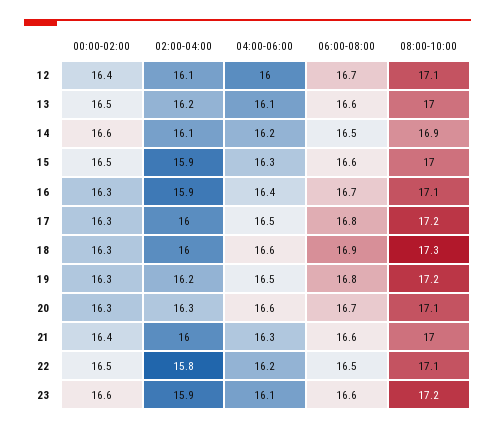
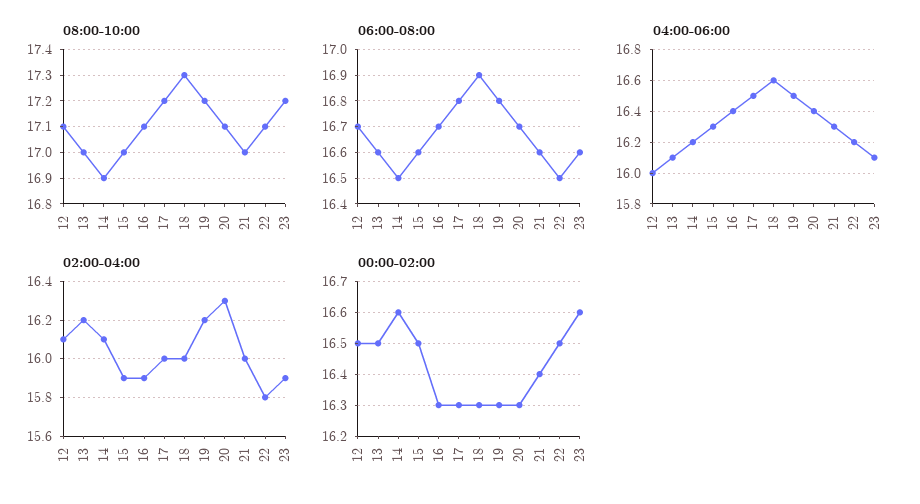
00:00-02:00, 12: 16.4 -> 16.5
04:00-06:00, 20: 16.6 -> 16.4

